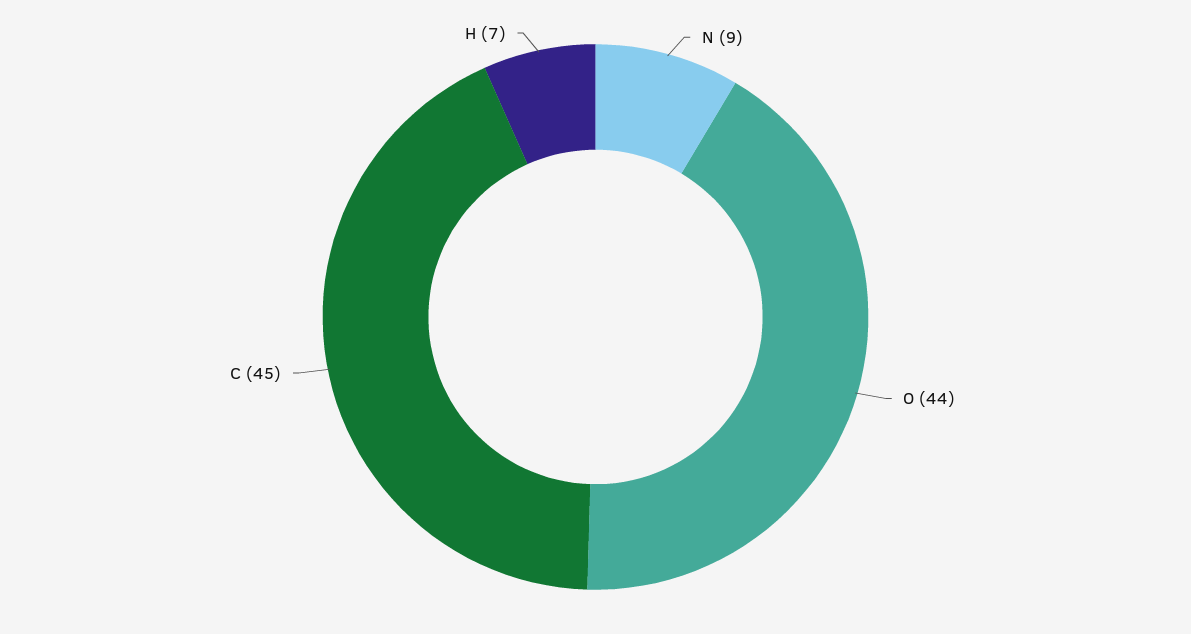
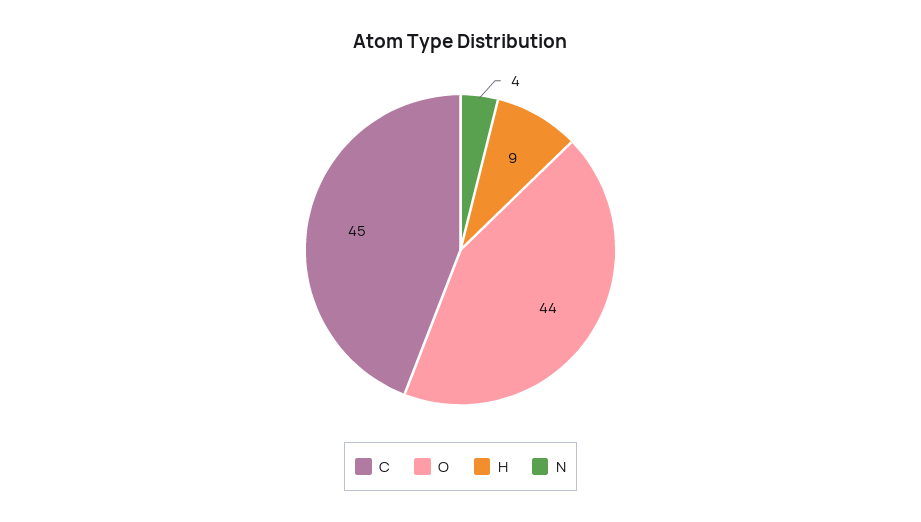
N: 9 -> 4
H: 7 -> 9

